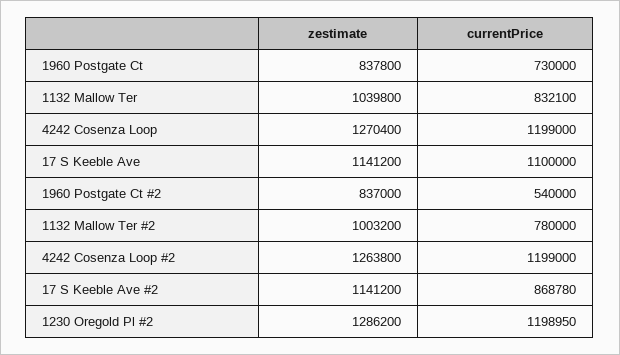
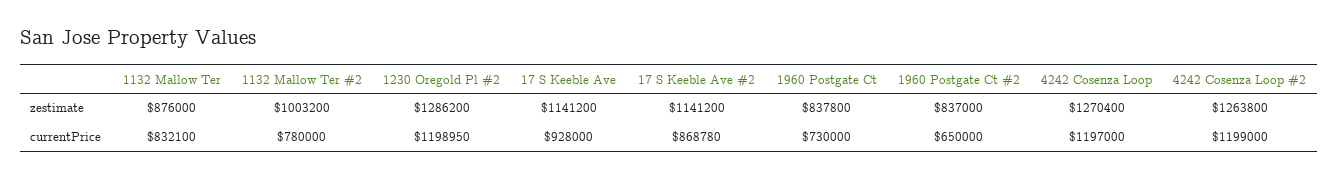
zestimate, 1132 Mallow Ter: 1039800 -> 876000
currentPrice, 4242 Cosenza Loop: 1199000 -> 1197000
currentPrice, 17 S Keeble Ave: 1100000 -> 928000
currentPrice, 1960 Postgate Ct #2: 540000 -> 650000

